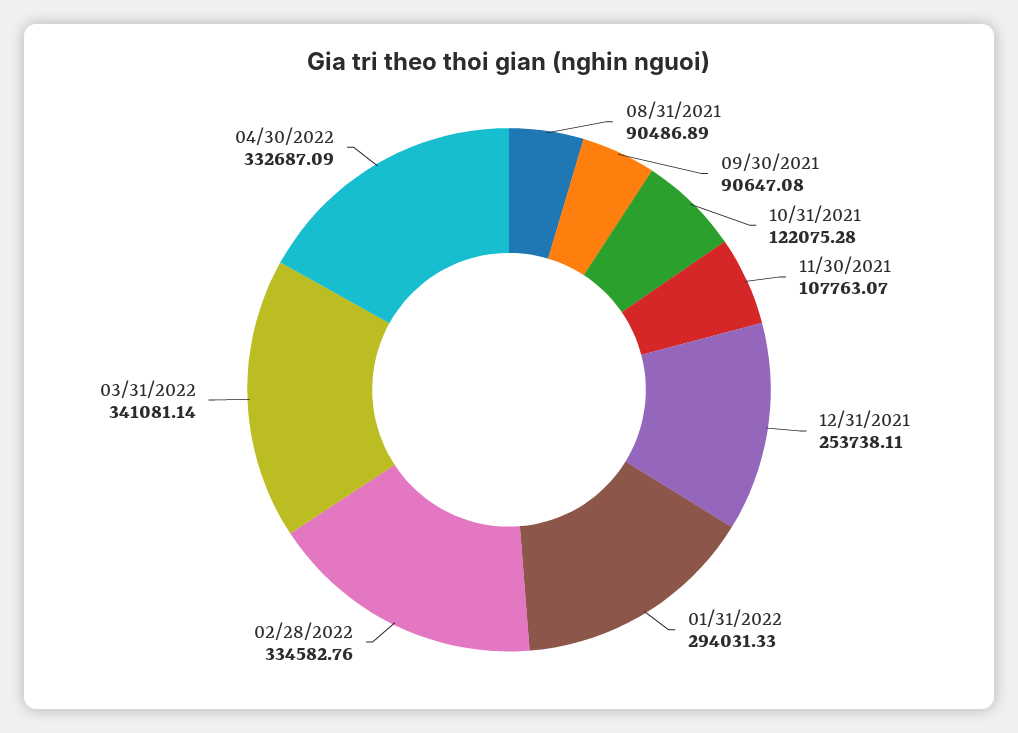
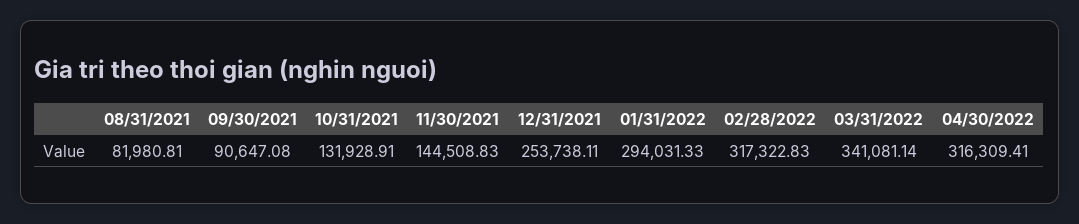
08/31/2021: 90486.89 -> 81980.81
10/31/2021: 122075.28 -> 131928.91
11/30/2021: 107763.07 -> 144508.83
02/28/2022: 334582.76 -> 317322.83
04/30/2022: 332687.09 -> 316309.41

